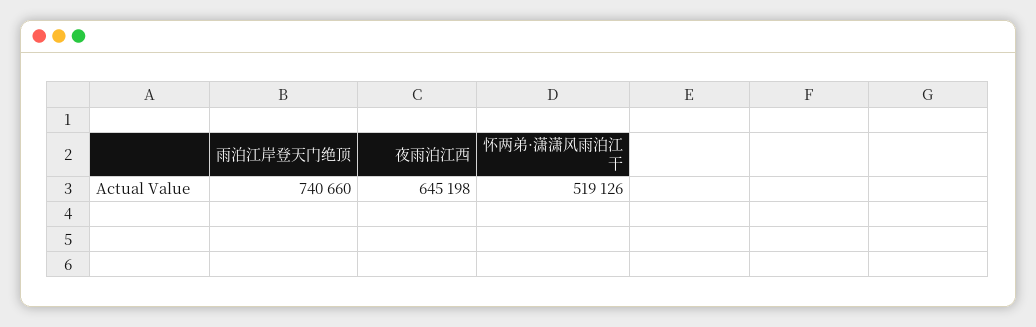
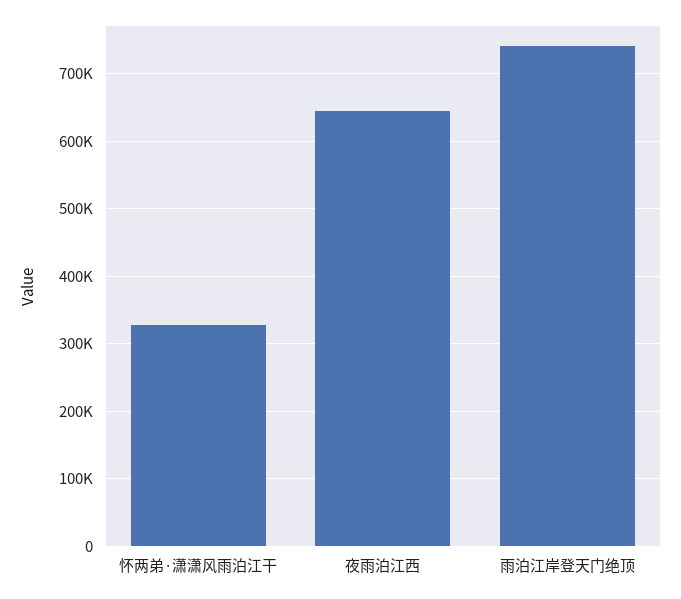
怀两弟·潇潇风雨泊江干: 519126 -> 330000

